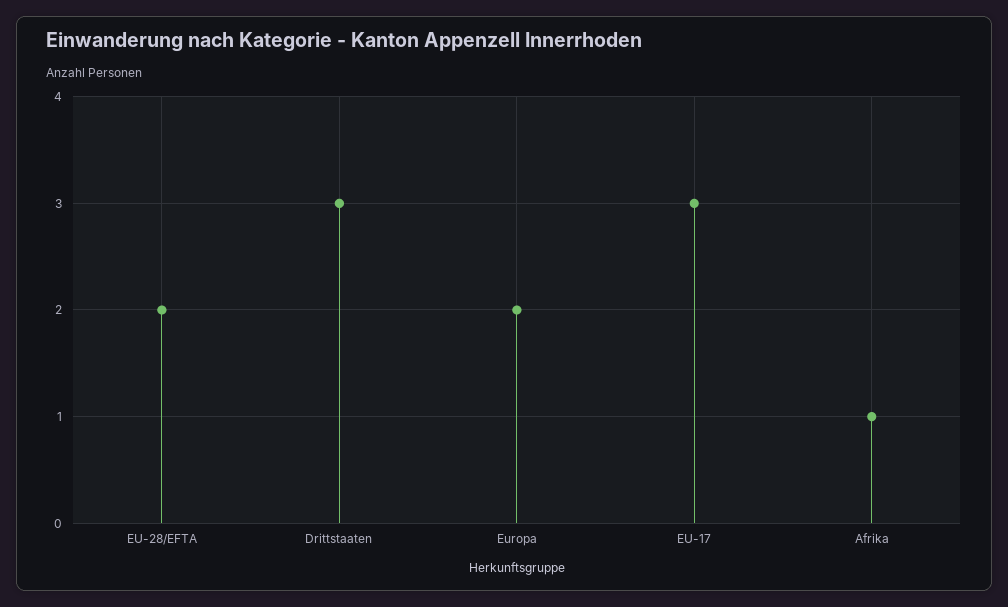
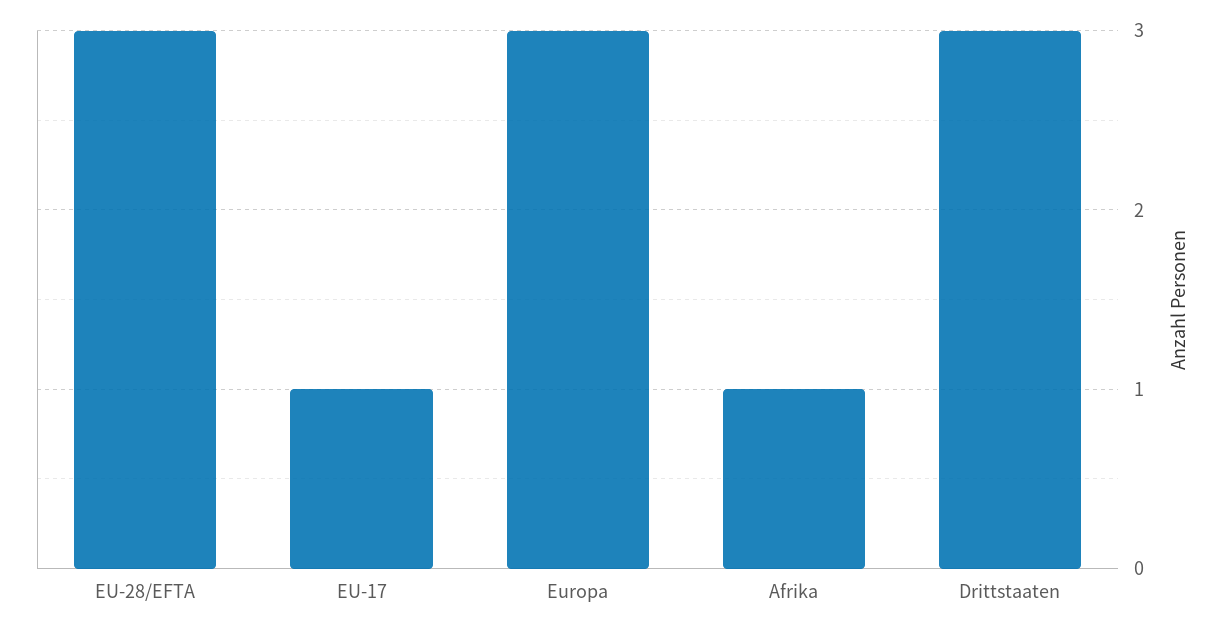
EU-28/EFTA: 2 -> 3
Europa: 2 -> 3
EU-17: 3 -> 1

